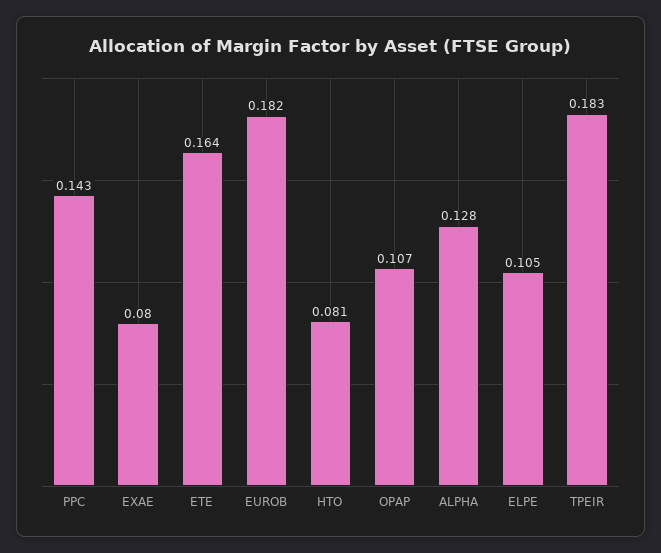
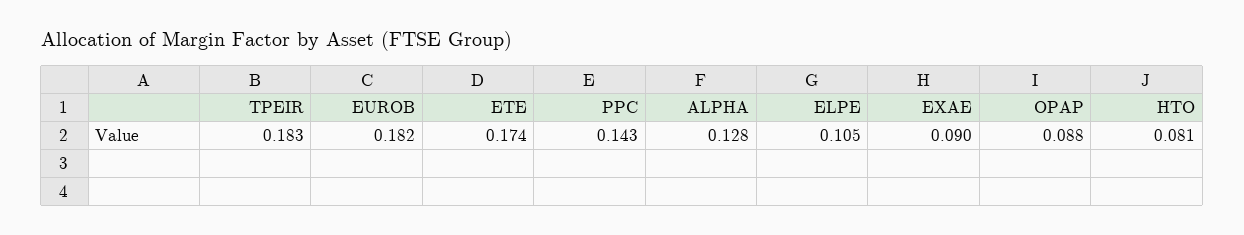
EXAE: 0.08 -> 0.09
ETE: 0.164 -> 0.174
OPAP: 0.107 -> 0.088

